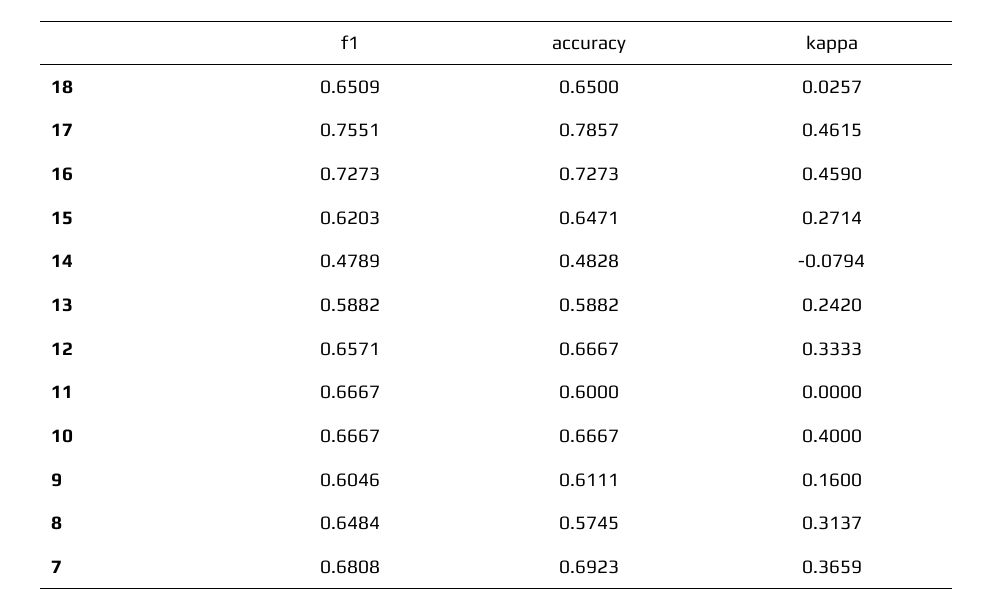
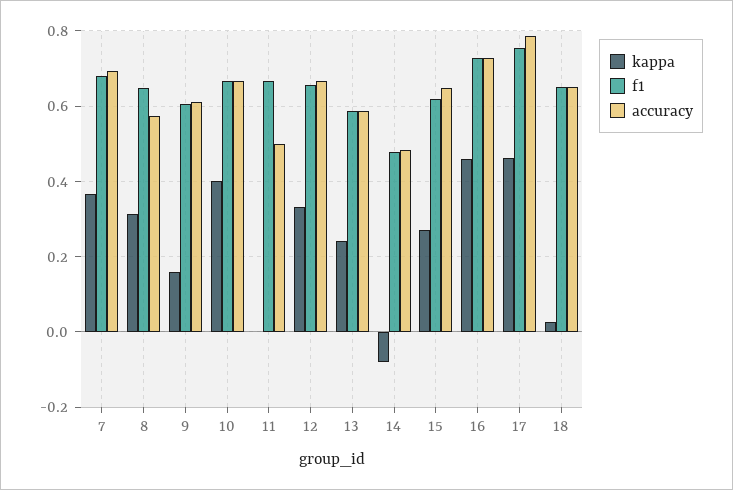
accuracy, 11: 0.6 -> 0.5

